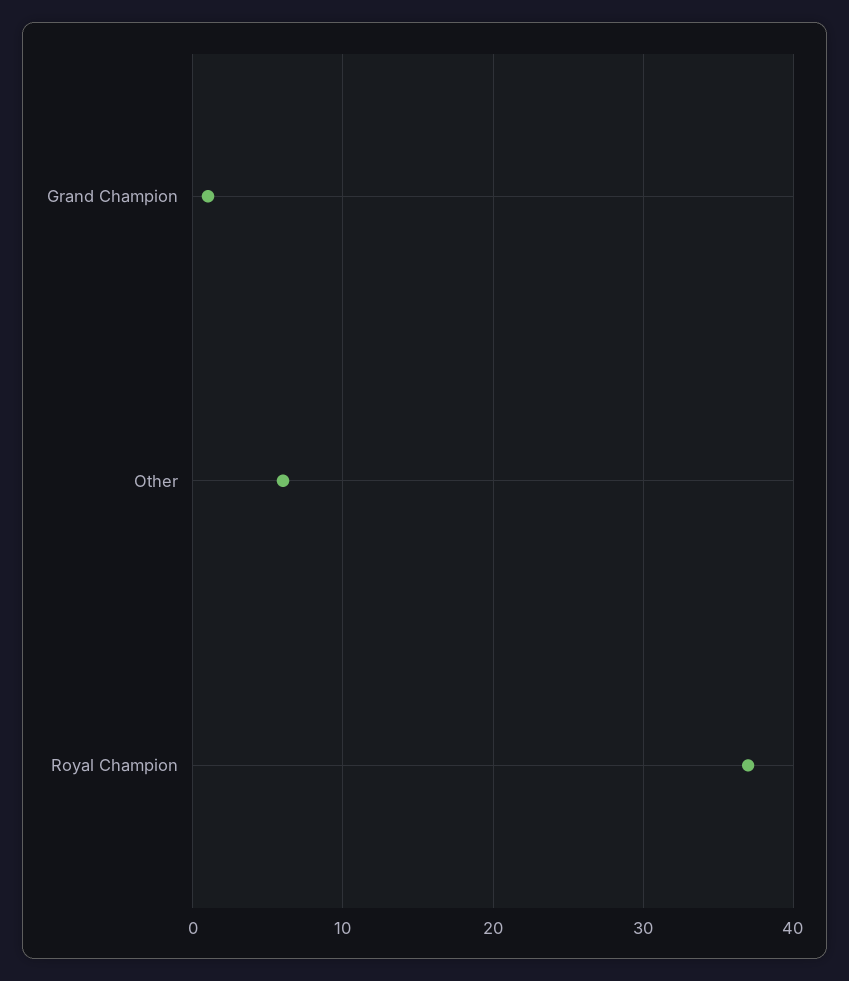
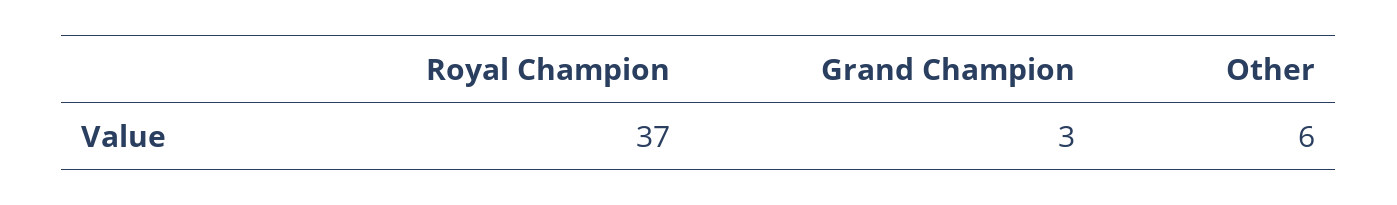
Grand Champion: 1 -> 3

